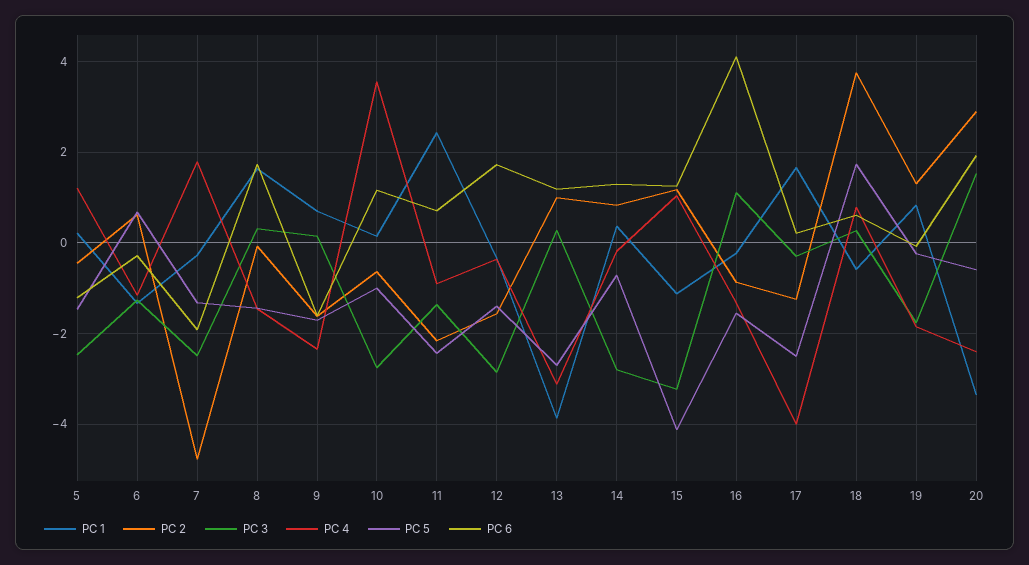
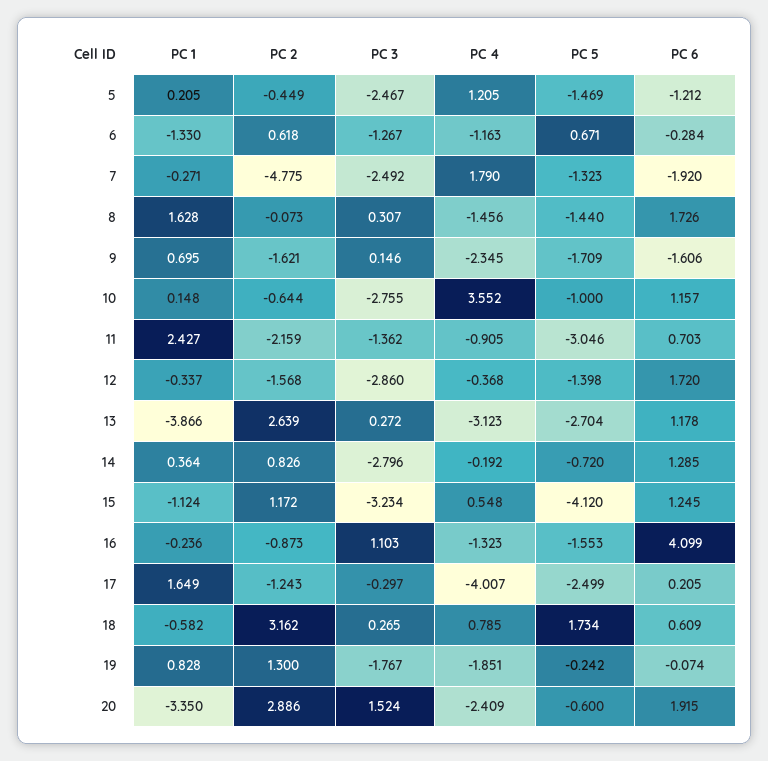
PC 5, 11: -2.4 -> -3.046
PC 2, 13: 1 -> 2.639
PC 4, 15: 1 -> 0.548
PC 2, 18: 3.8 -> 3.162

